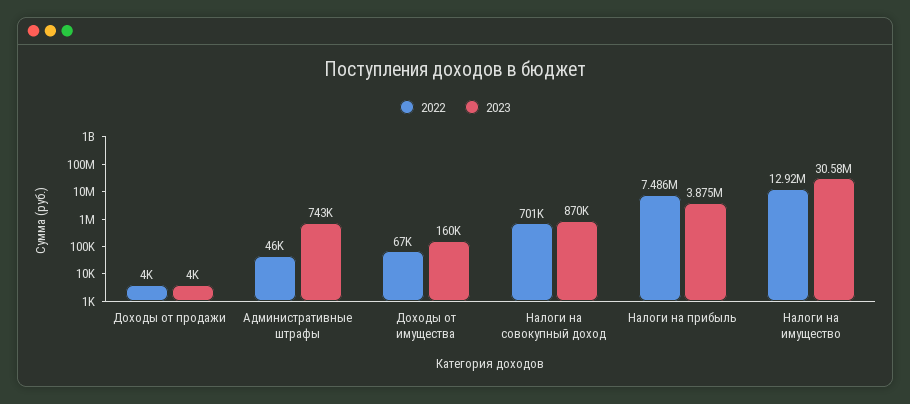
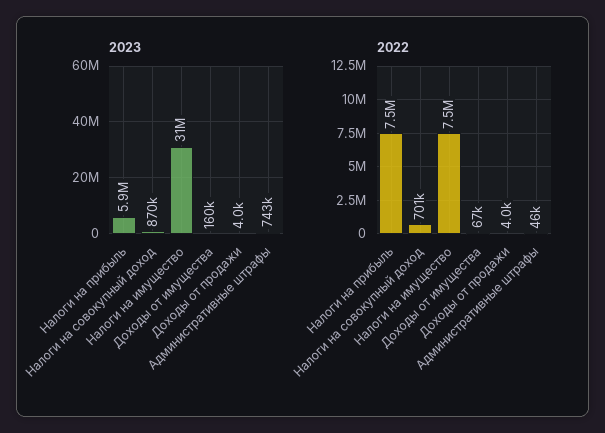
2023, Налоги на прибыль: 3875000 -> 5900000
2022, Налоги на имущество: 12920000 -> 7500000

